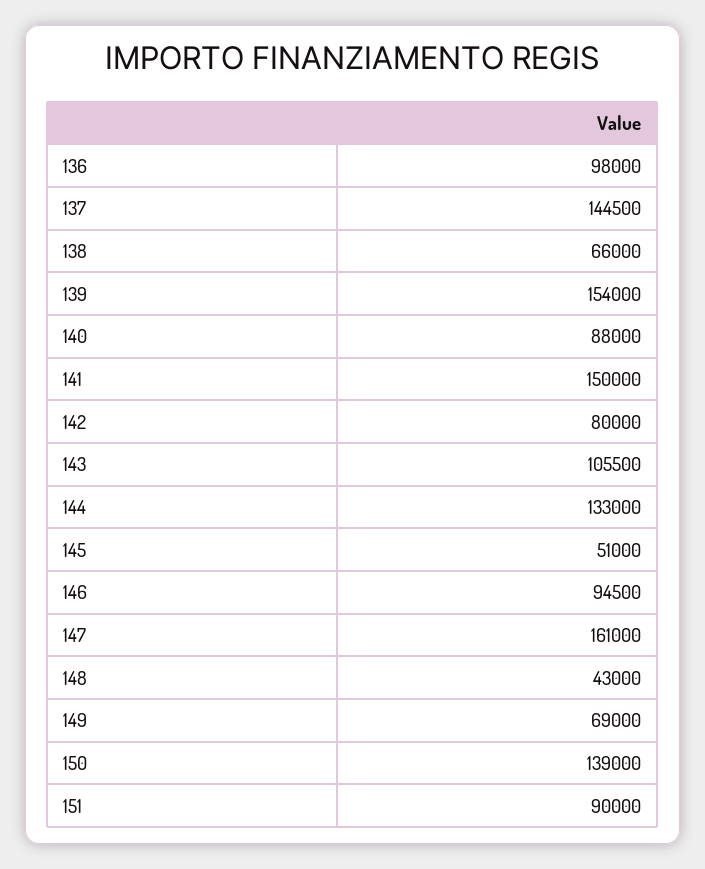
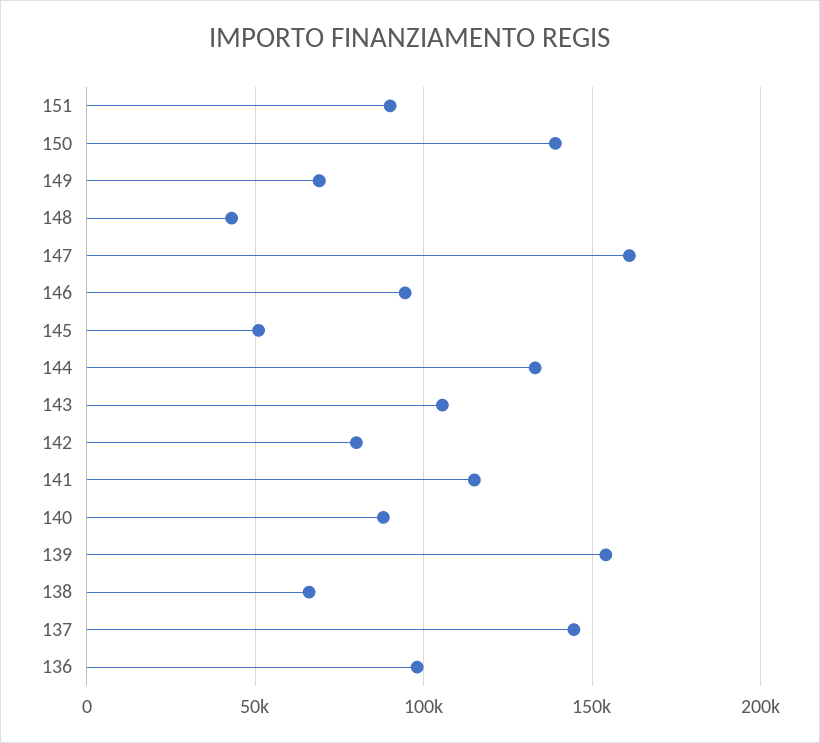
141: 150000 -> 115000

